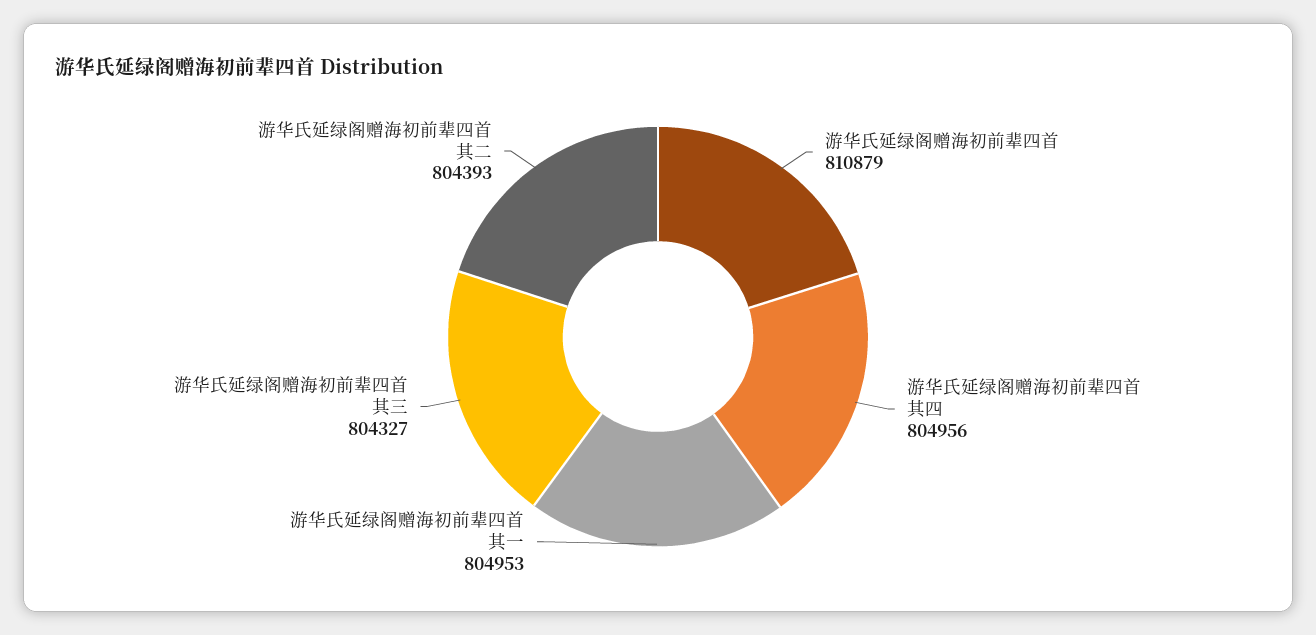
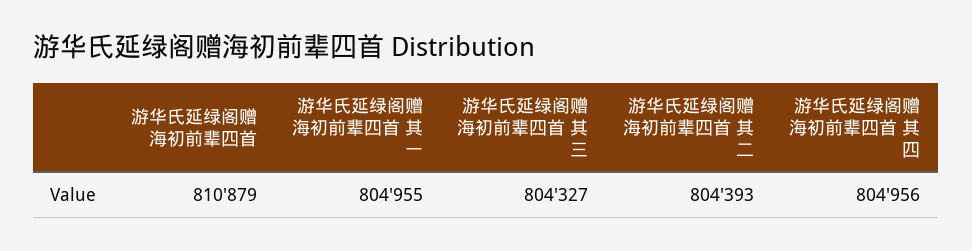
游华氏延绿阁赠海初前辈四首 其一: 804953 -> 804955

